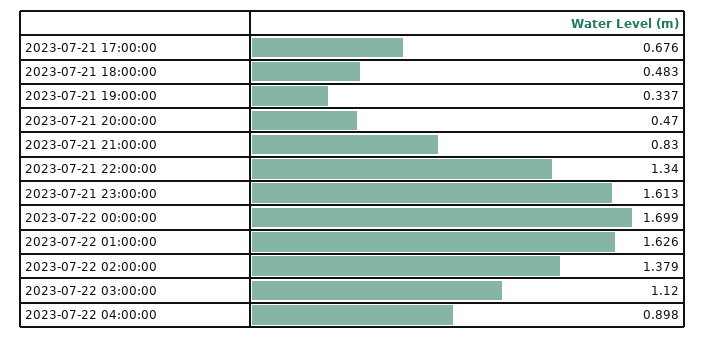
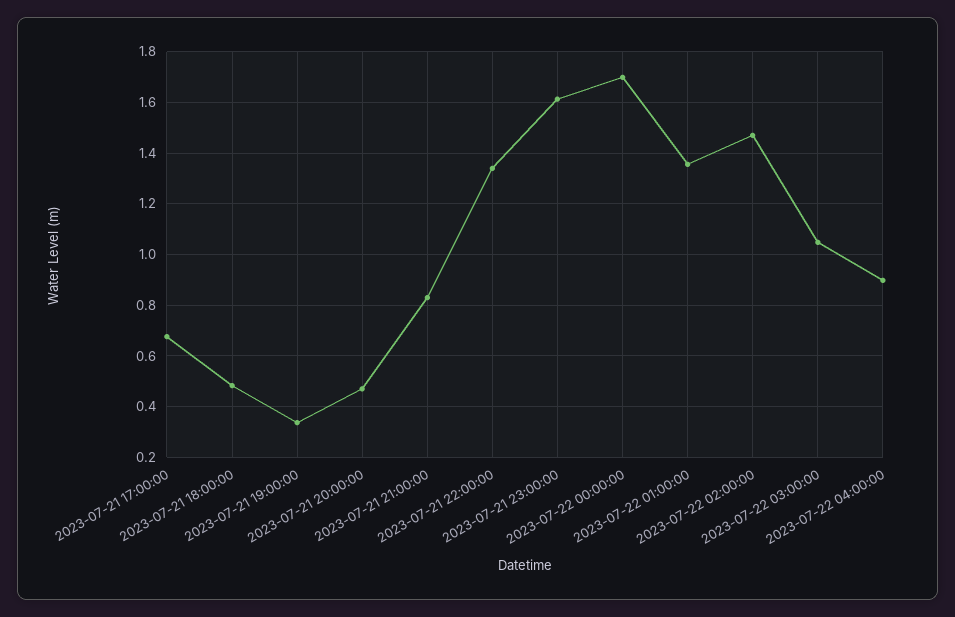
2023-07-22 01:00:00: 1.626 -> 1.35
2023-07-22 02:00:00: 1.379 -> 1.475
2023-07-22 03:00:00: 1.12 -> 1.05

